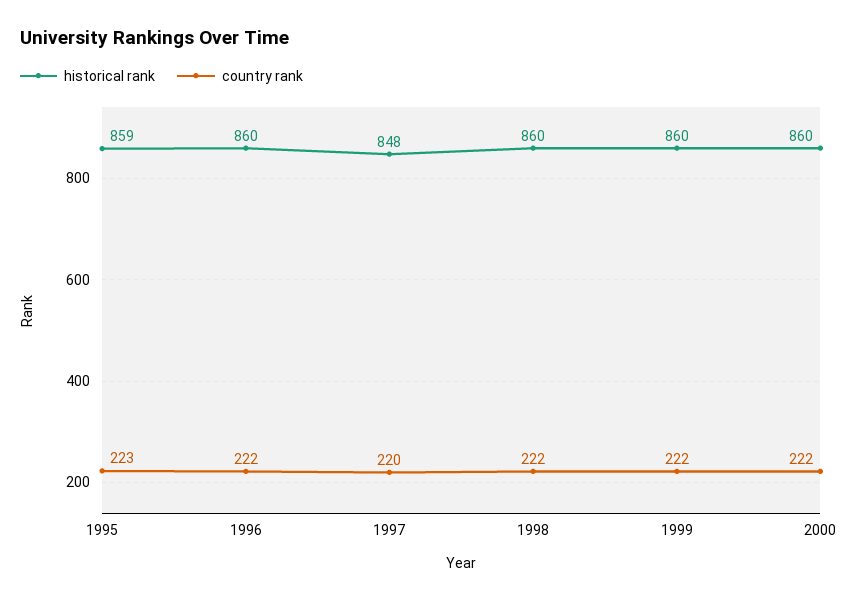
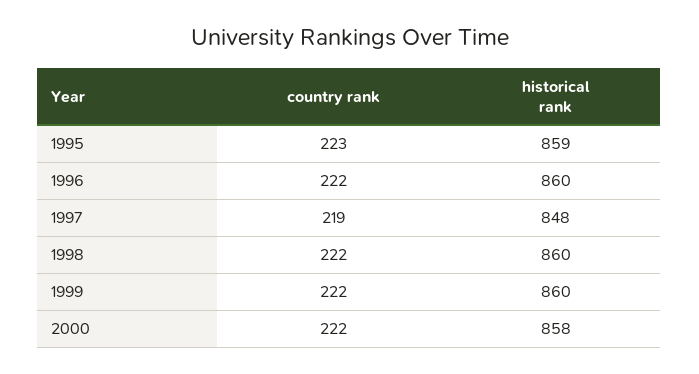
country rank, 1997: 220 -> 219
historical rank, 2000: 860 -> 858

